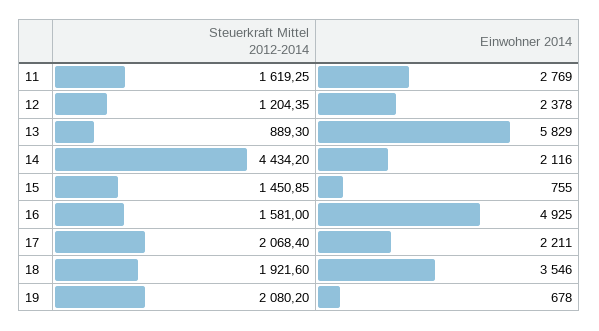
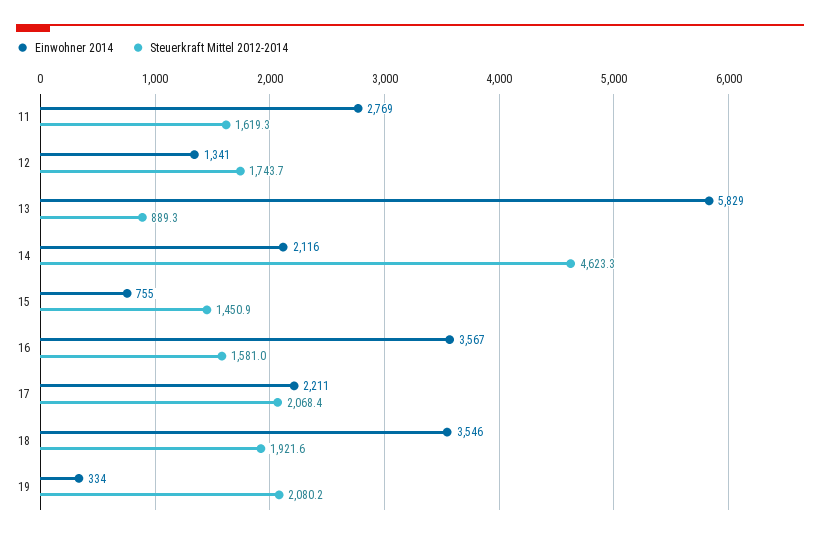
Steuerkraft Mittel 2012-2014, 12: 1204.35 -> 1743.7
Einwohner 2014, 12: 2378 -> 1341
Steuerkraft Mittel 2012-2014, 14: 4434.2 -> 4623.3
Einwohner 2014, 16: 4925 -> 3567
Einwohner 2014, 19: 678 -> 334

